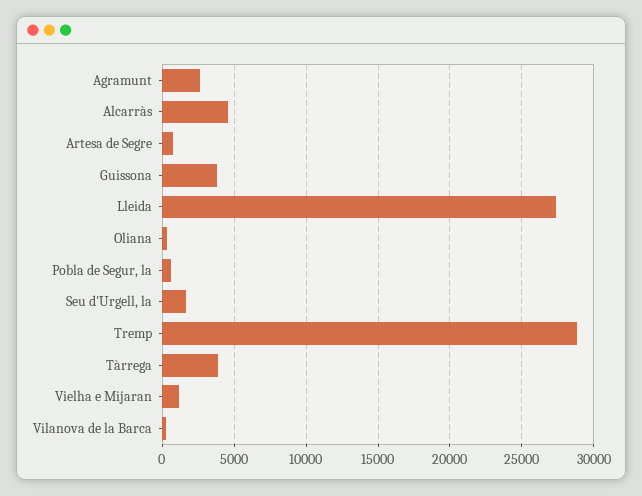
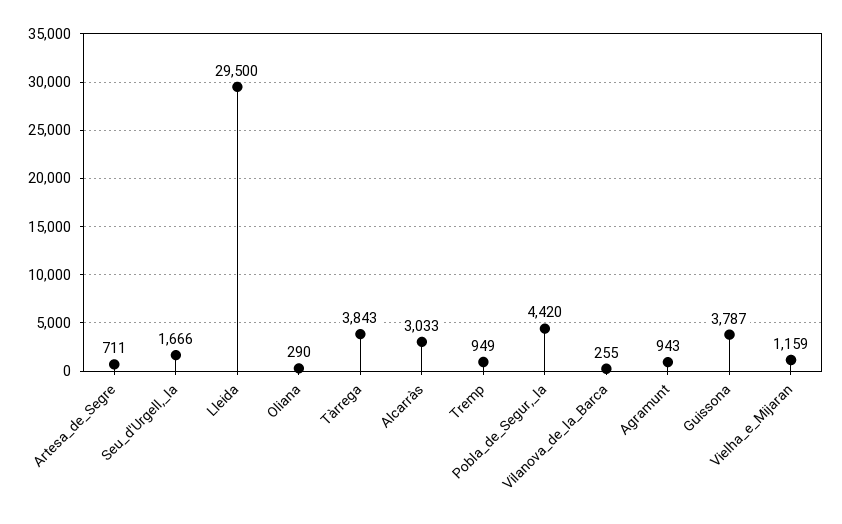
Agramunt: 2500 -> 943
Alcarràs: 4500 -> 3033
Lleida: 27500 -> 29500
Pobla de Segur, la: 500 -> 4420
Tremp: 29000 -> 949

